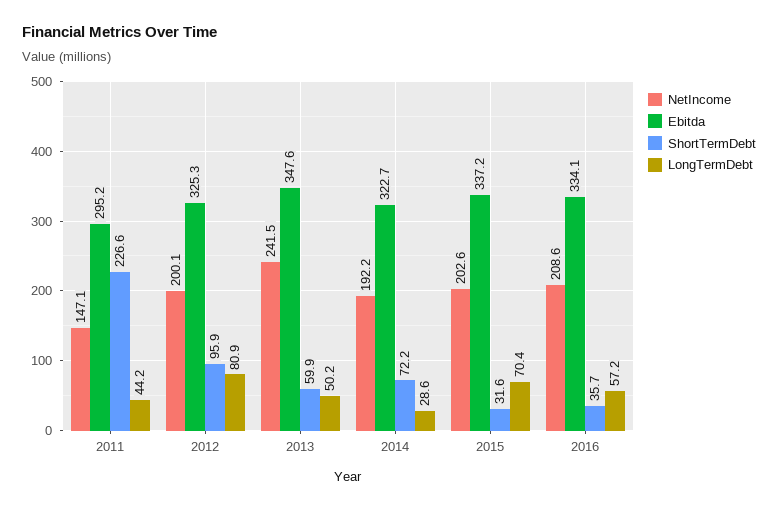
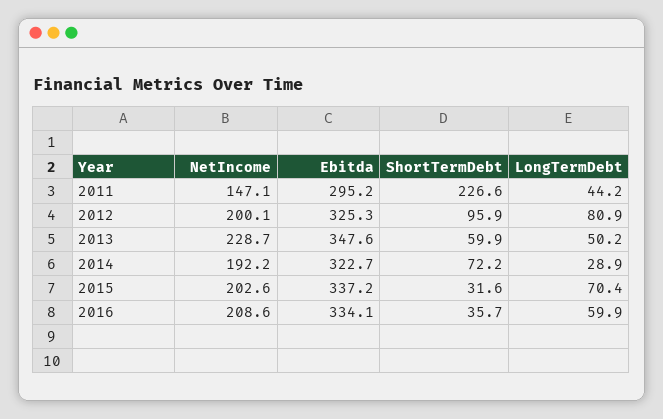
NetIncome, 2013: 241.5 -> 228.7
LongTermDebt, 2014: 28.6 -> 28.9
LongTermDebt, 2016: 57.2 -> 59.9

